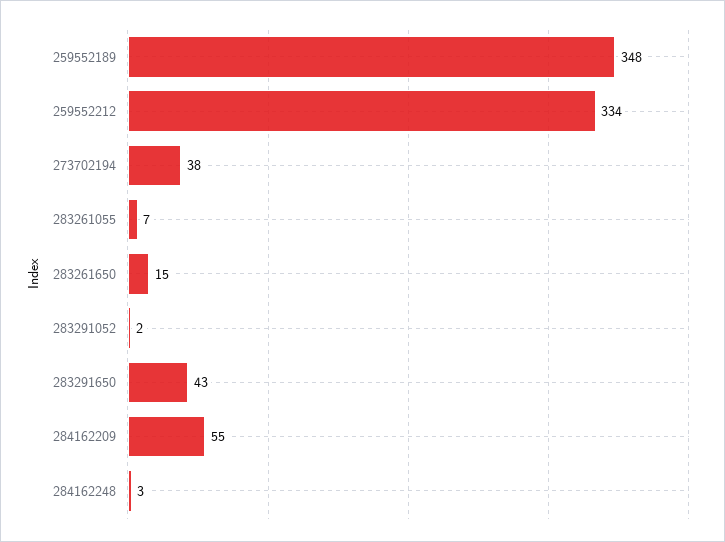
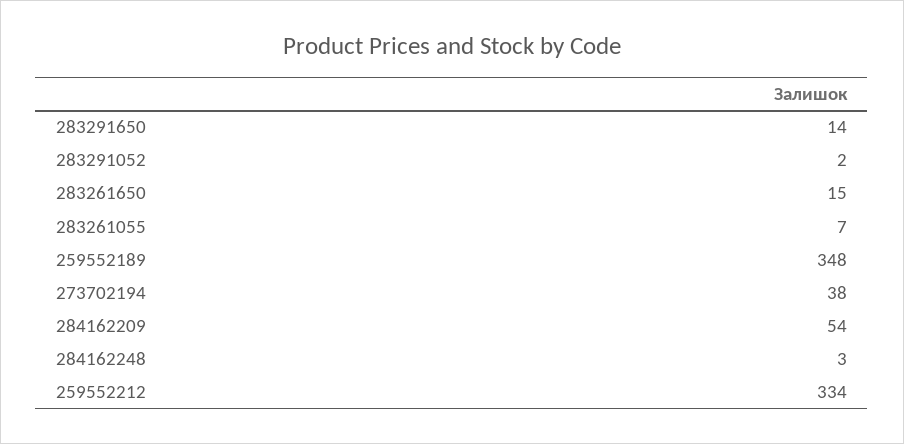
283291650: 43 -> 14
284162209: 55 -> 54

